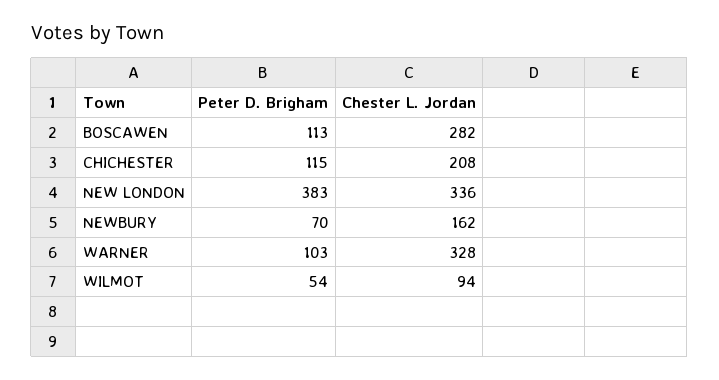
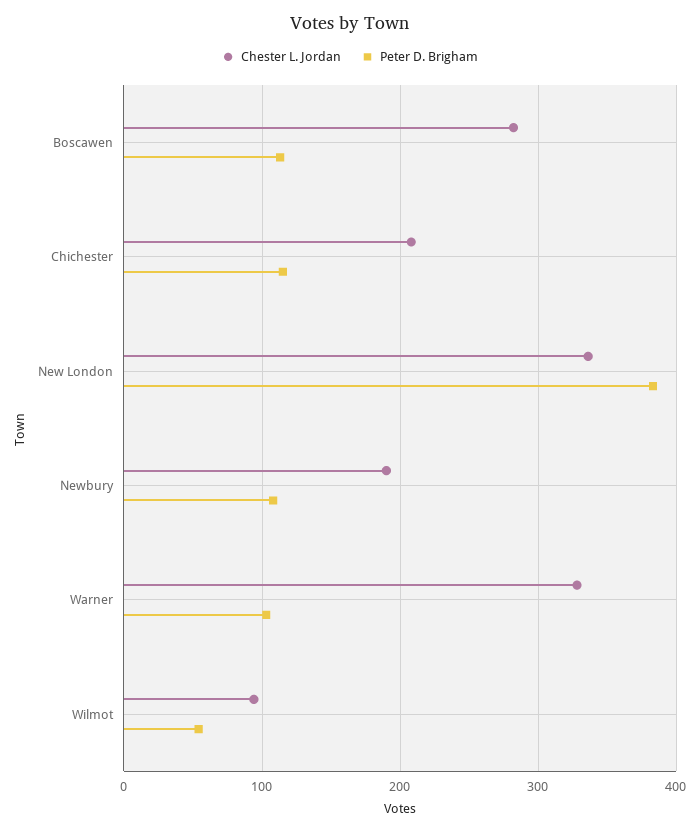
Peter D. Brigham, NEWBURY: 70 -> 110
Chester L. Jordan, NEWBURY: 162 -> 190

